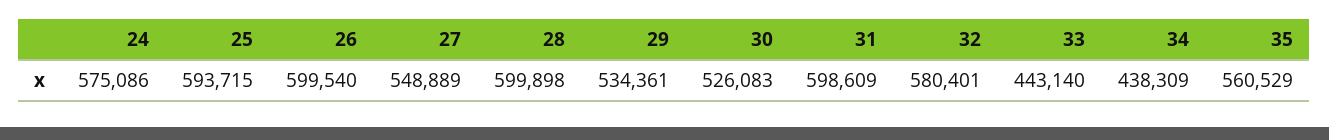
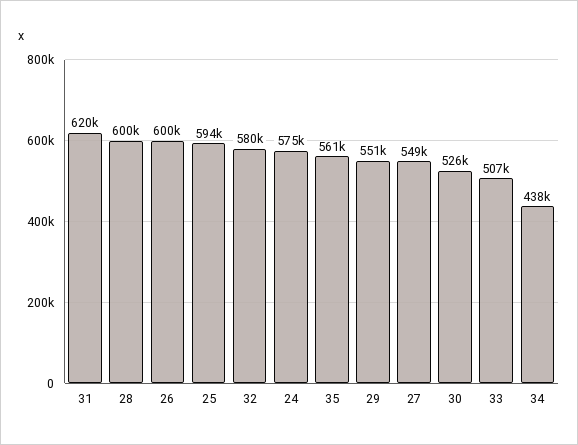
29: 534361 -> 551000
31: 598609 -> 620000
33: 443140 -> 507000

